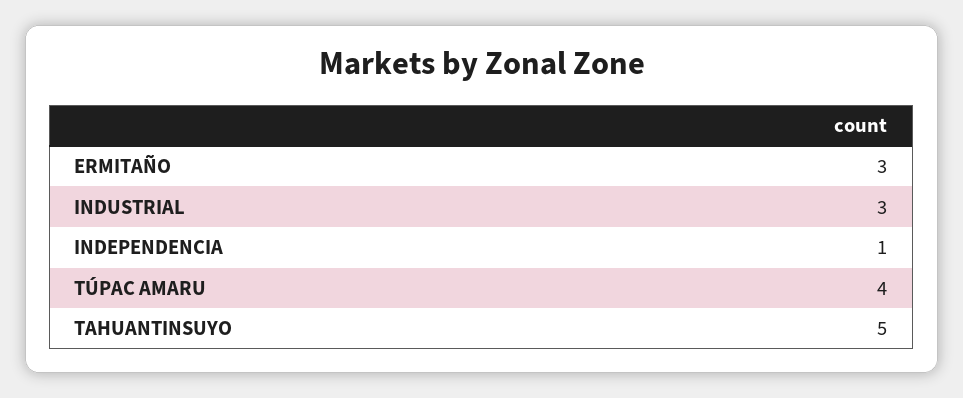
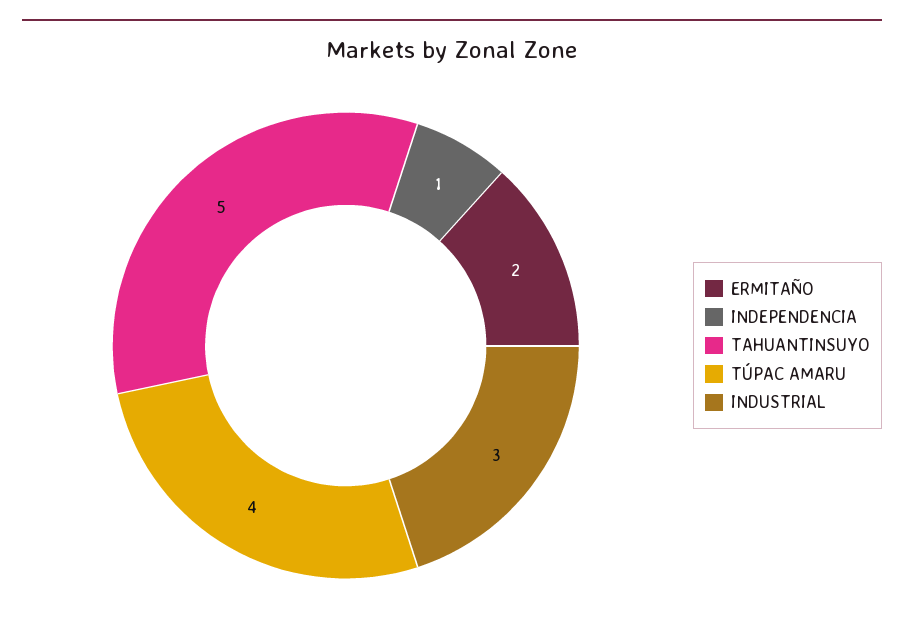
ERMITAÑO: 3 -> 2

